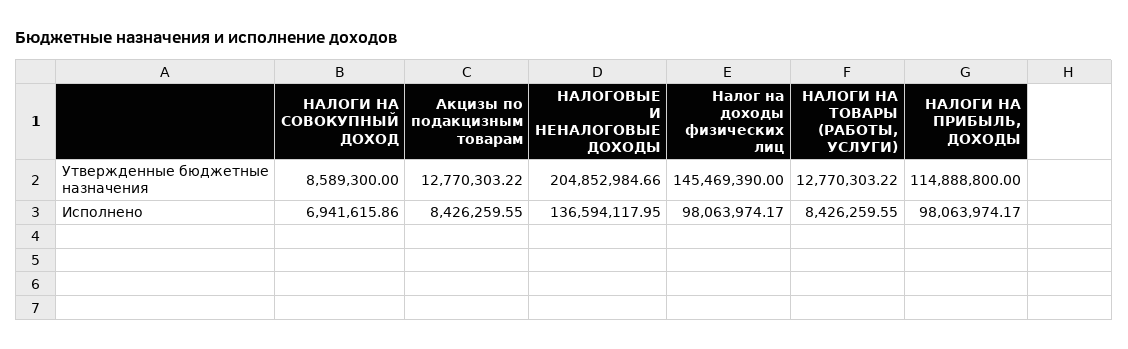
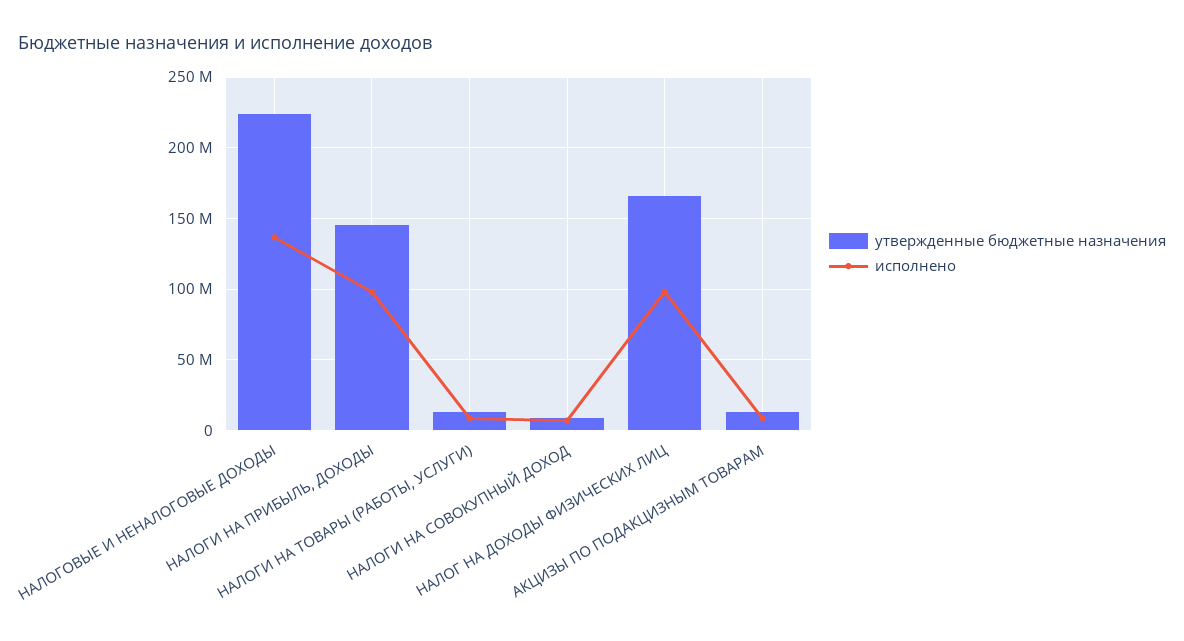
Утвержденные бюджетные назначения, НАЛОГОВЫЕ И НЕНАЛОГОВЫЕ ДОХОДЫ: 204852984.66 -> 225000000
Утвержденные бюджетные назначения, Налог на доходы физических лиц: 145469390 -> 165000000
Утвержденные бюджетные назначения, НАЛОГИ НА ПРИБЫЛЬ, ДОХОДЫ: 114888800 -> 145000000

